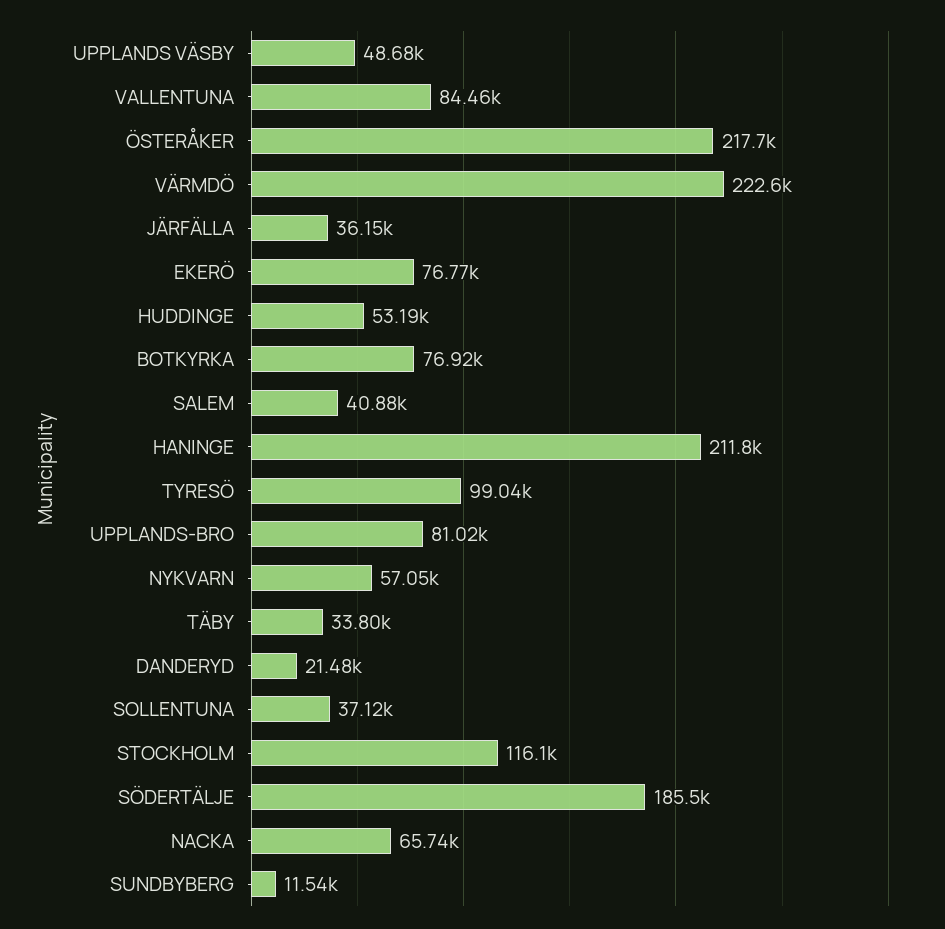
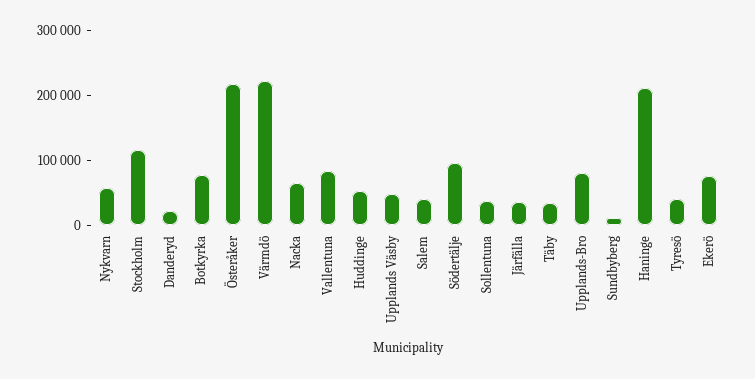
TYRESÖ: 99040 -> 40000
SÖDERTÄLJE: 185500 -> 100000

